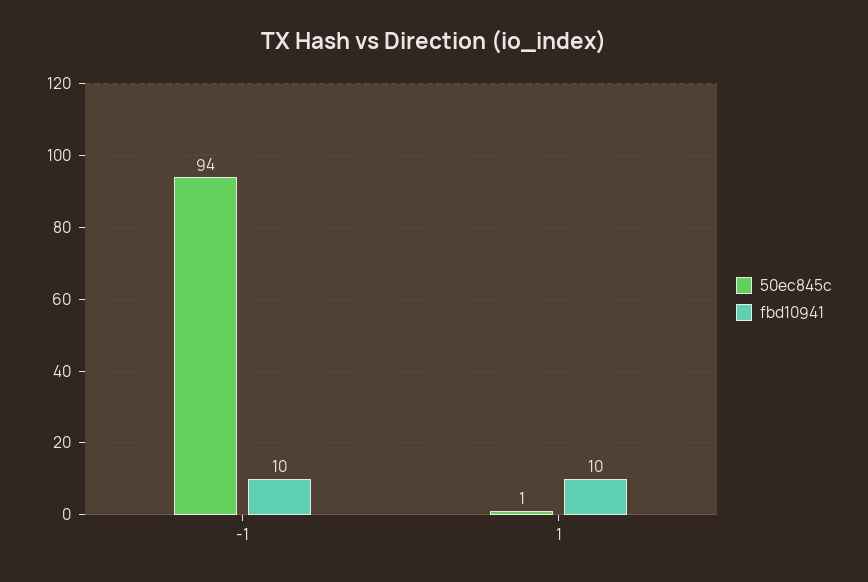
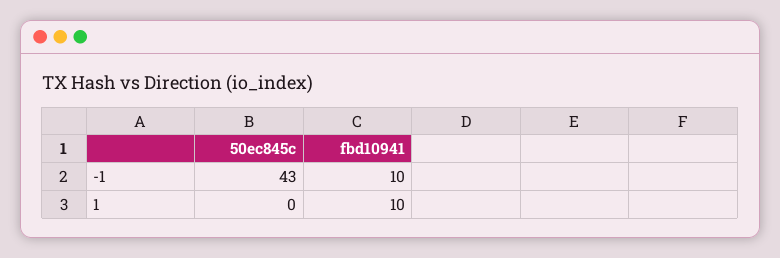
50ec845c, -1: 94 -> 43
50ec845c, 1: 1 -> 0

